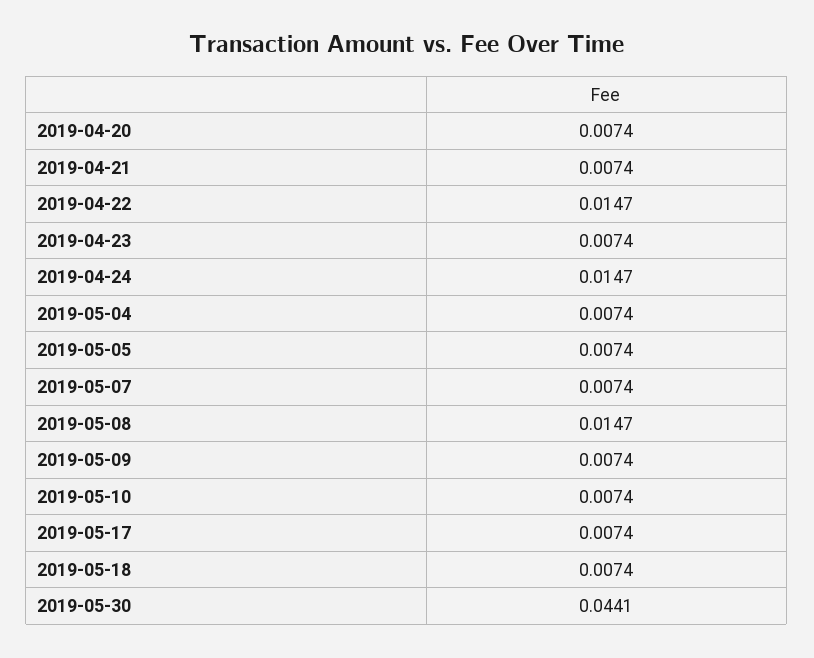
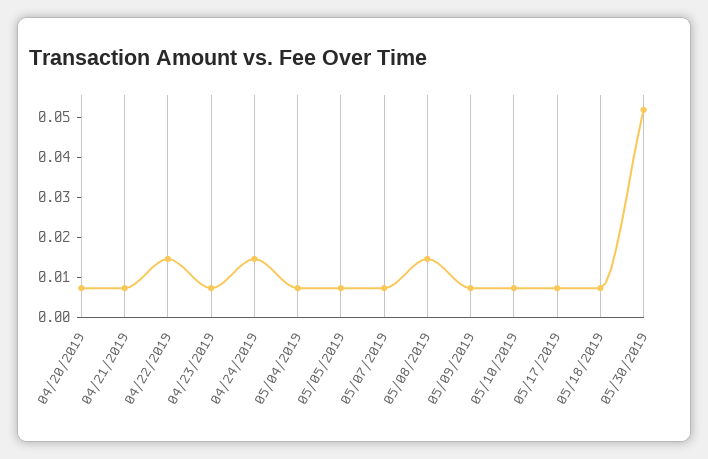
2019-05-30: 0.0441 -> 0.052

